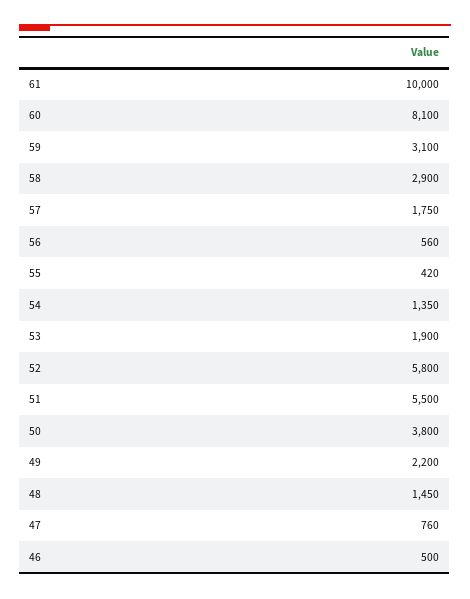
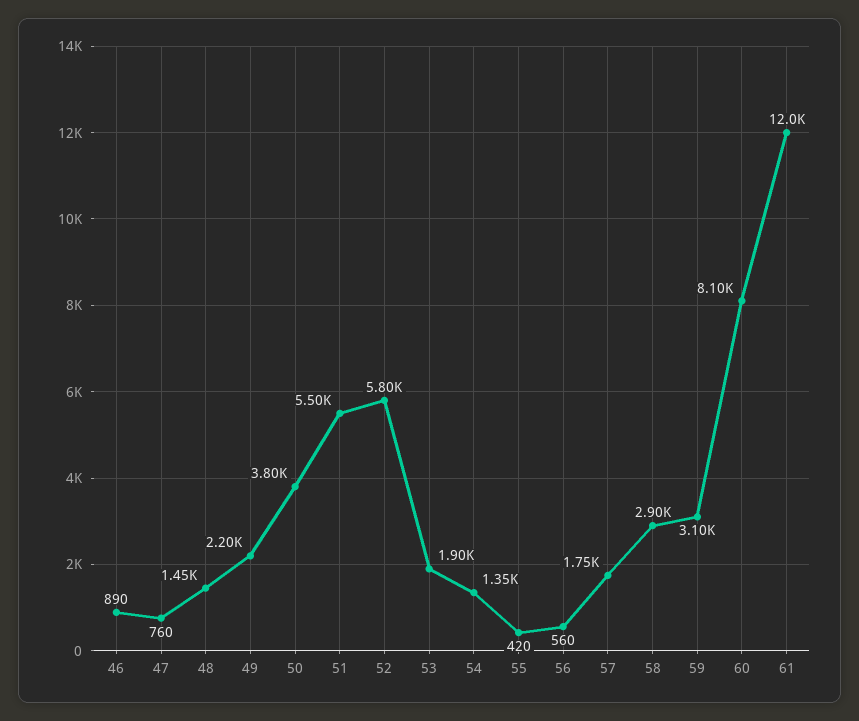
61: 10000 -> 12000
46: 500 -> 890

